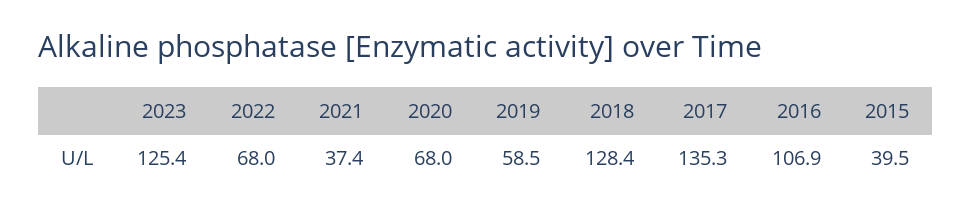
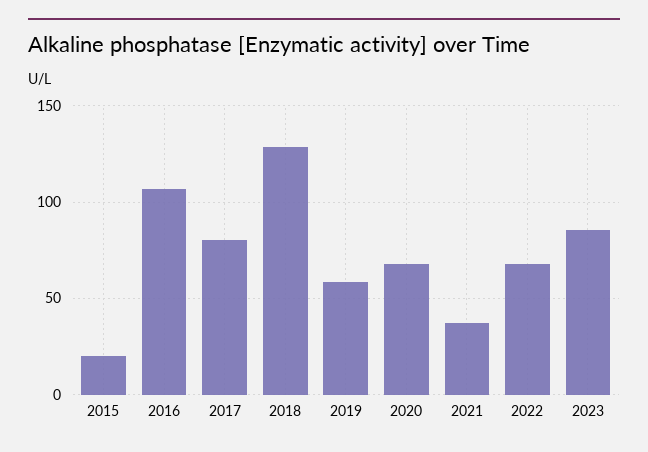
2023: 125.4 -> 85
2017: 135.3 -> 80
2015: 39.5 -> 20

